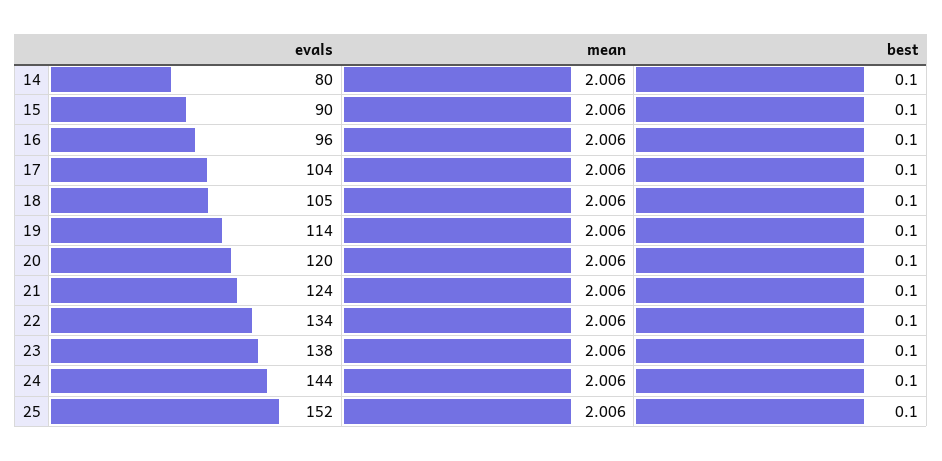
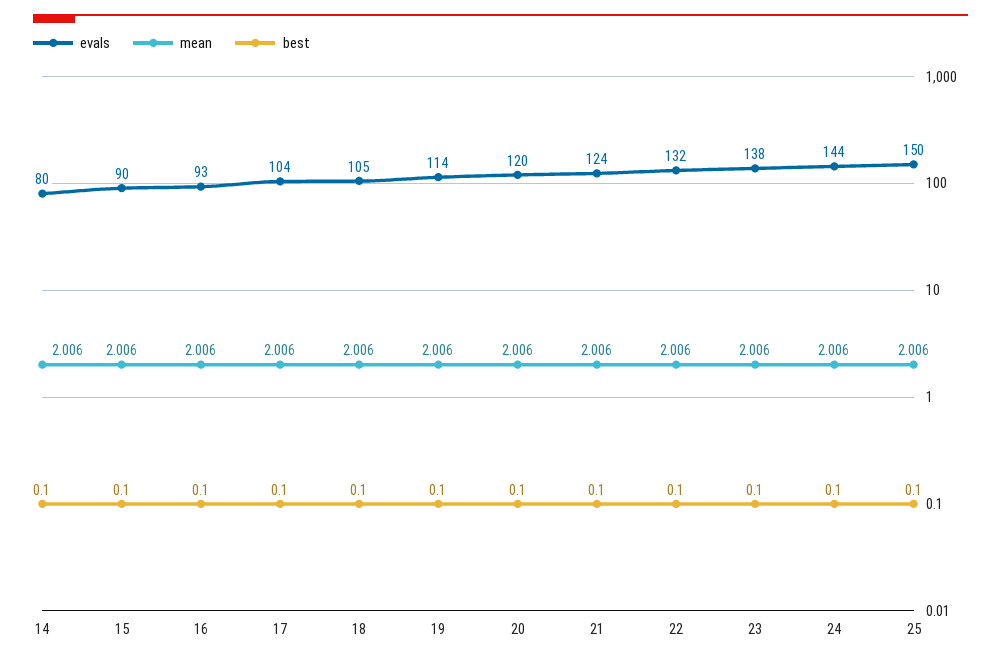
evals, 16: 96 -> 93
evals, 22: 134 -> 132
evals, 25: 152 -> 150

